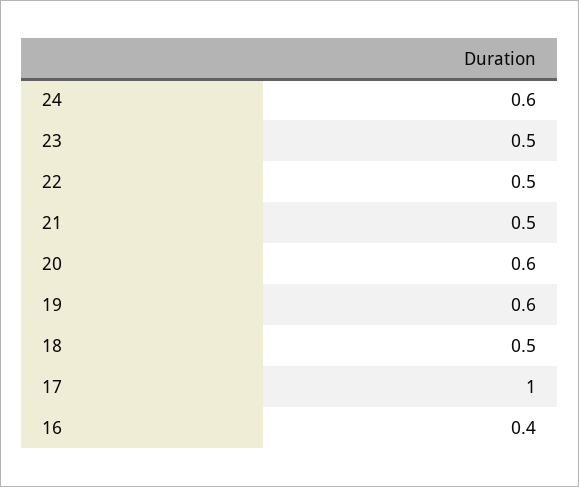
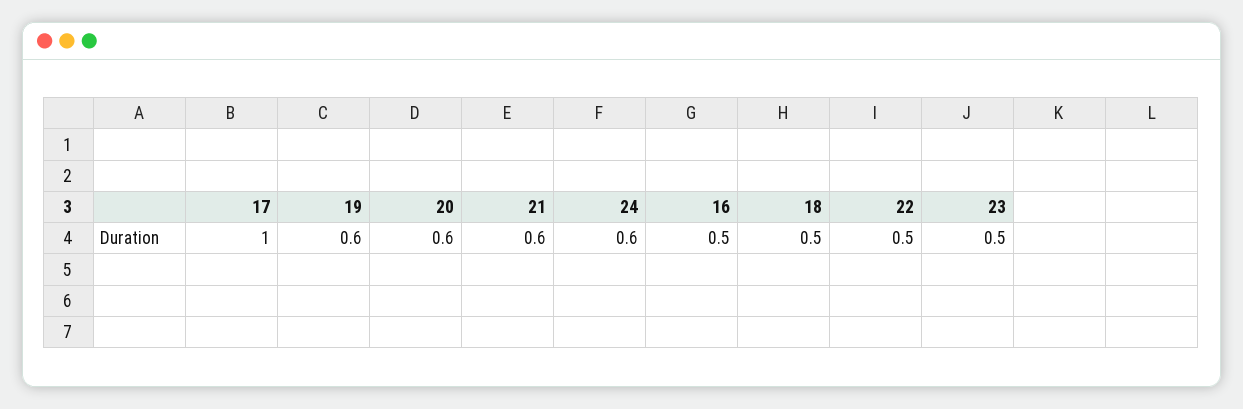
21: 0.5 -> 0.6
16: 0.4 -> 0.5

